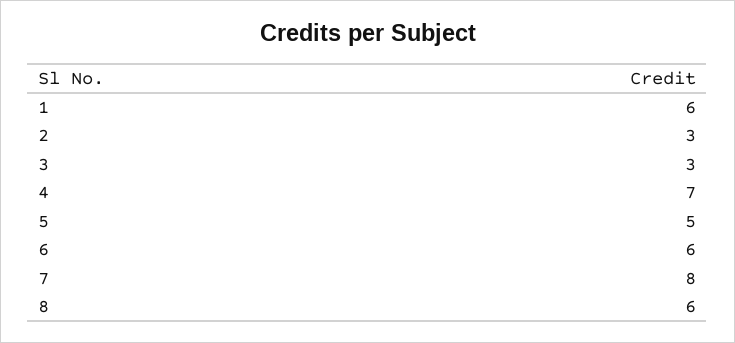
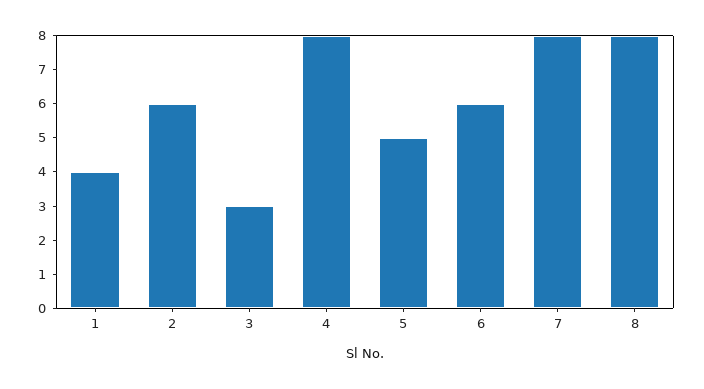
1: 6 -> 4
2: 3 -> 6
4: 7 -> 8
8: 6 -> 8

